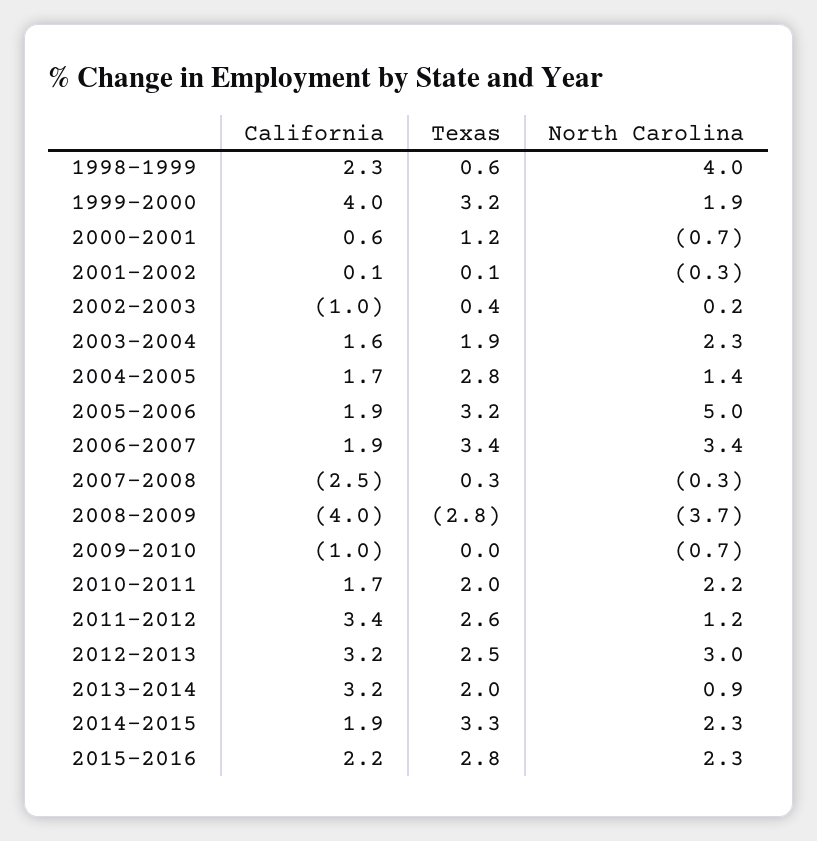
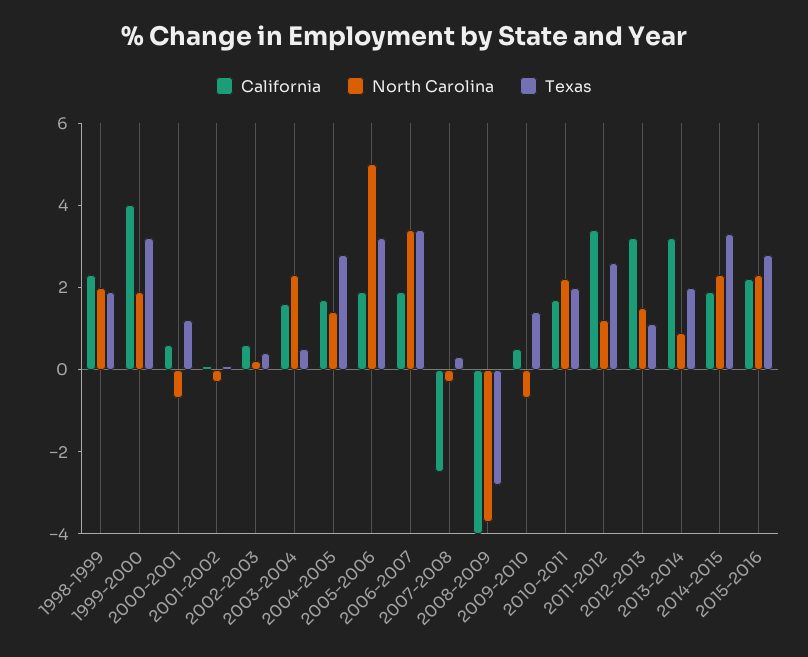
Texas, 1998-1999: 0.6 -> 2
North Carolina, 1998-1999: 4 -> 2
California, 2002-2003: -1 -> 0.5
Texas, 2003-2004: 1.9 -> 0.5
California, 2009-2010: -1 -> 0.5
Texas, 2009-2010: 0 -> 1.5
Texas, 2012-2013: 2.5 -> 1
North Carolina, 2012-2013: 3 -> 1.5

